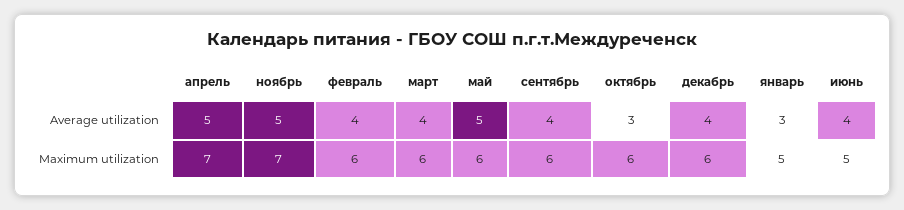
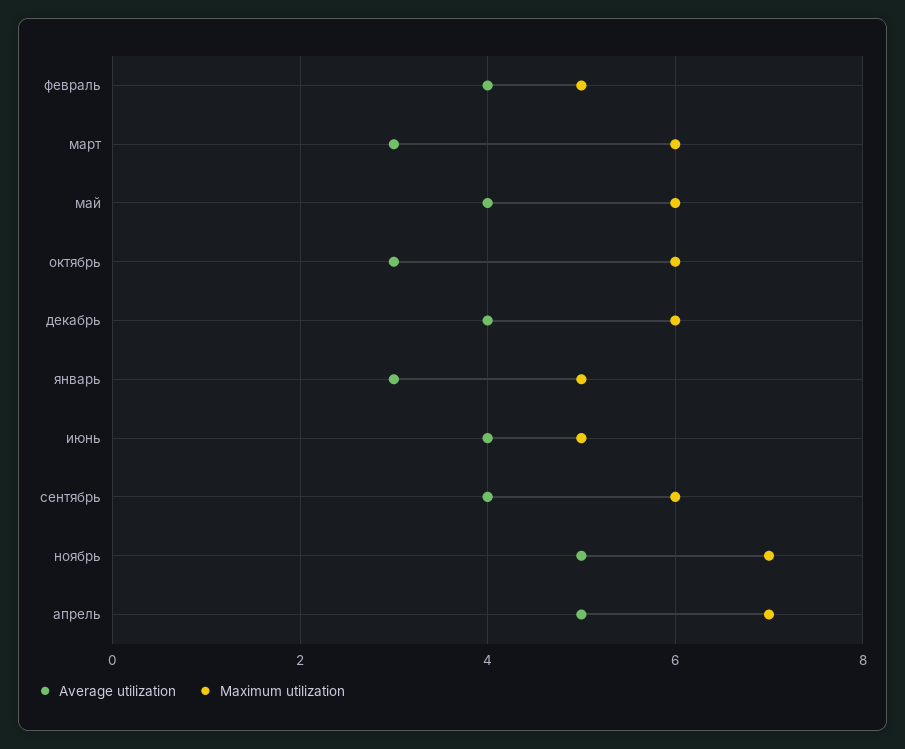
Average utilization, март: 4 -> 3
Average utilization, май: 5 -> 4
Maximum utilization, февраль: 6 -> 5

